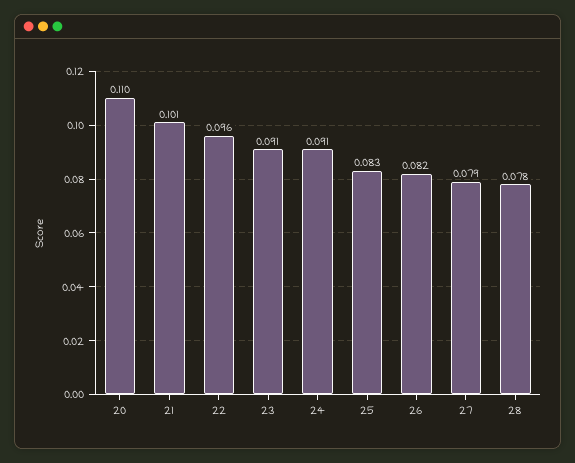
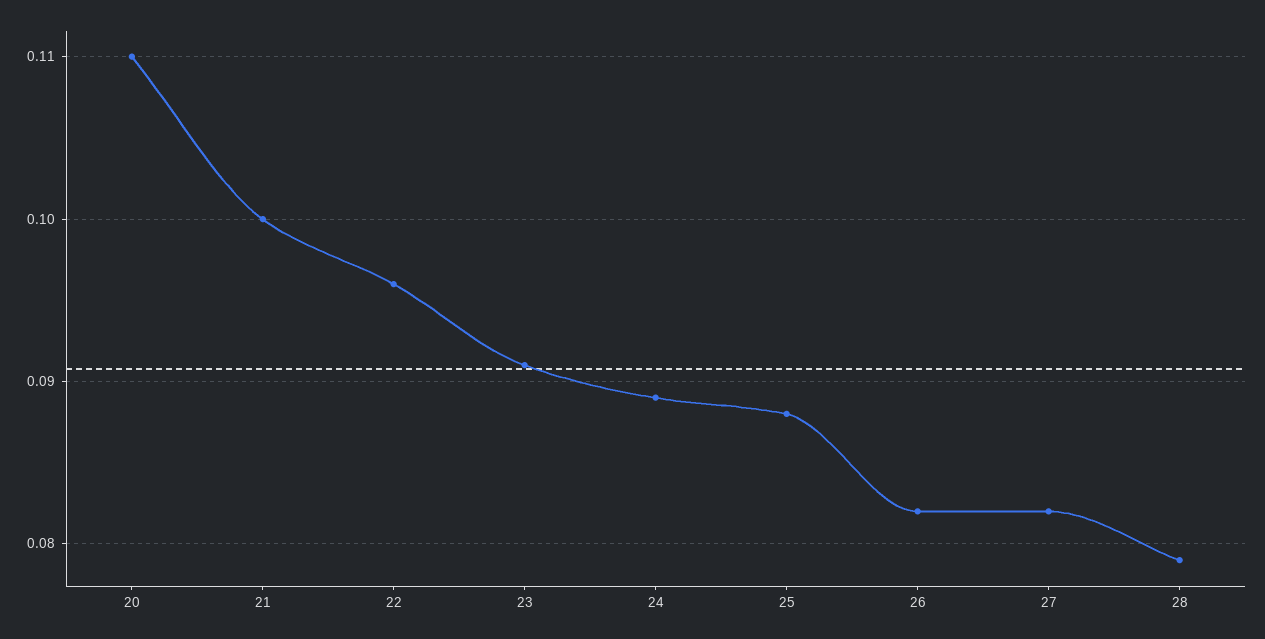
21: 0.101 -> 0.1
24: 0.091 -> 0.089
25: 0.083 -> 0.088
27: 0.079 -> 0.082
28: 0.078 -> 0.079

